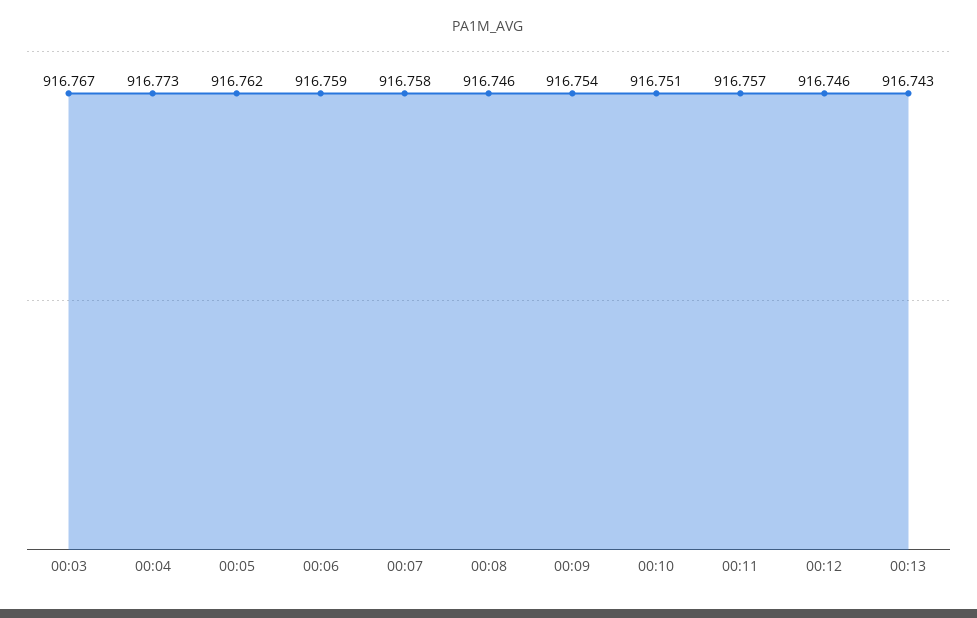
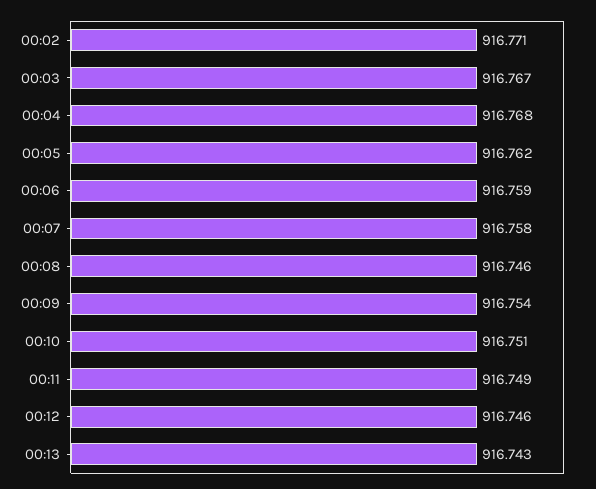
00:04: 916.773 -> 916.768
00:11: 916.757 -> 916.749
00:02: none -> 916.771

